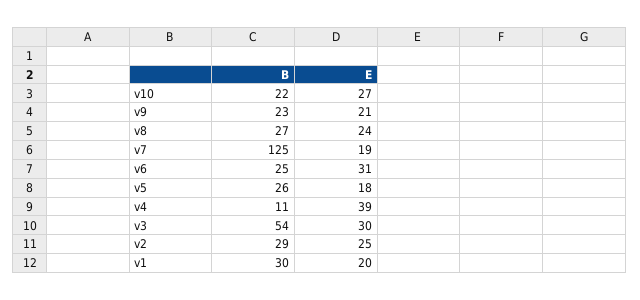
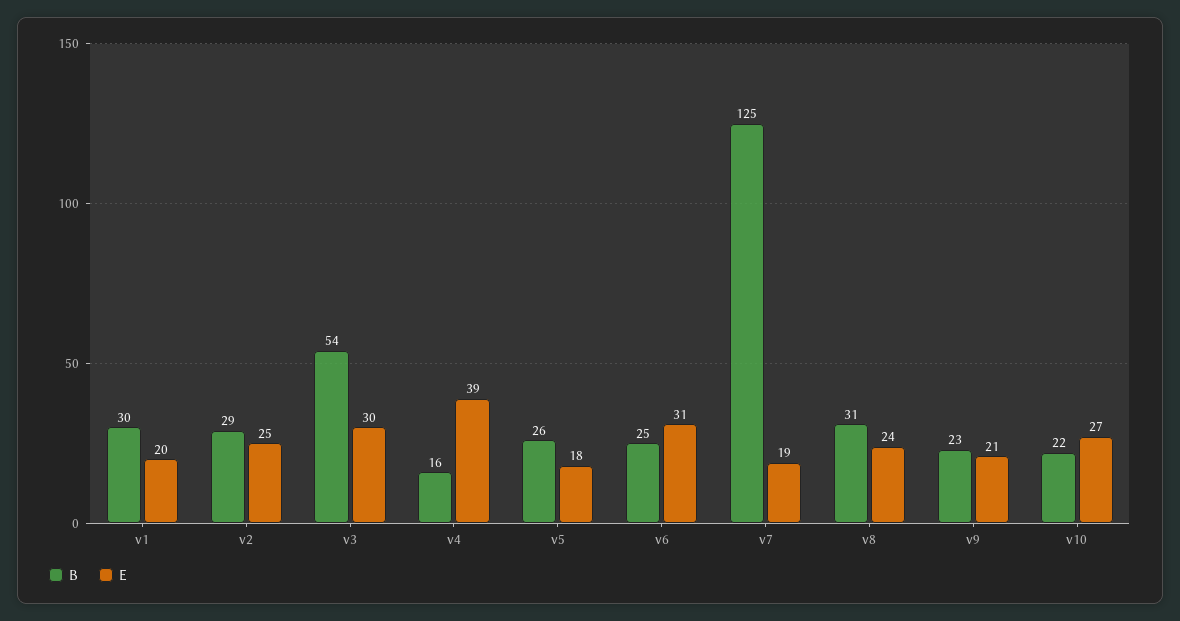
B, v8: 27 -> 31
B, v4: 11 -> 16

